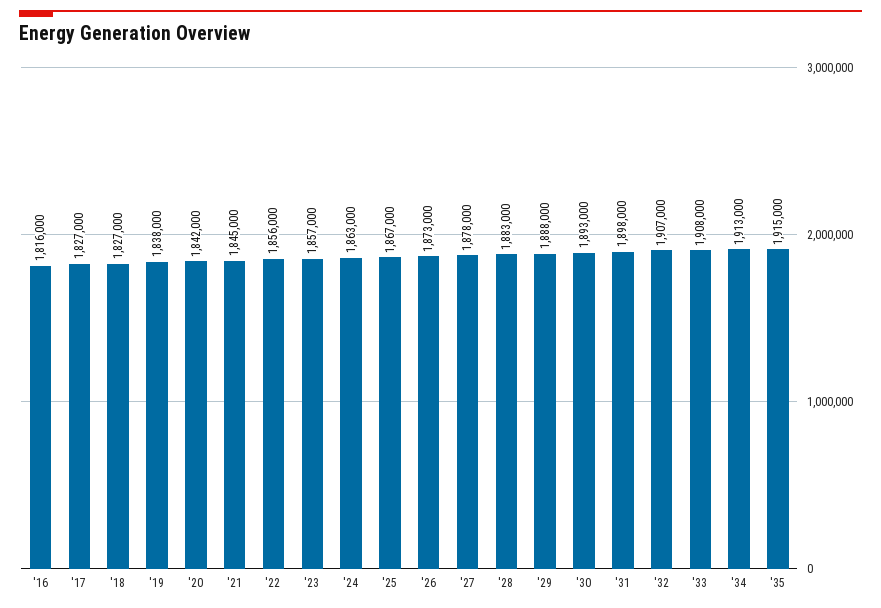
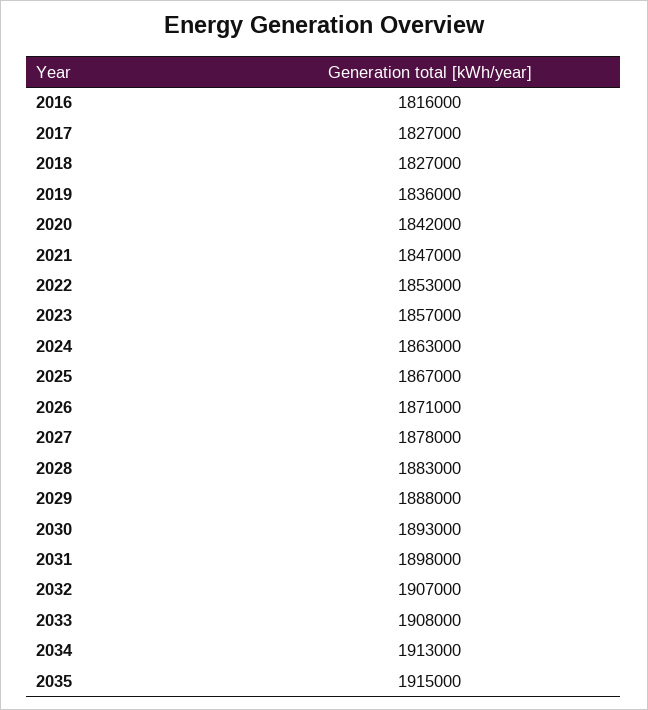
'19: 1838000 -> 1836000
'21: 1845000 -> 1847000
'22: 1856000 -> 1853000
'26: 1873000 -> 1871000

